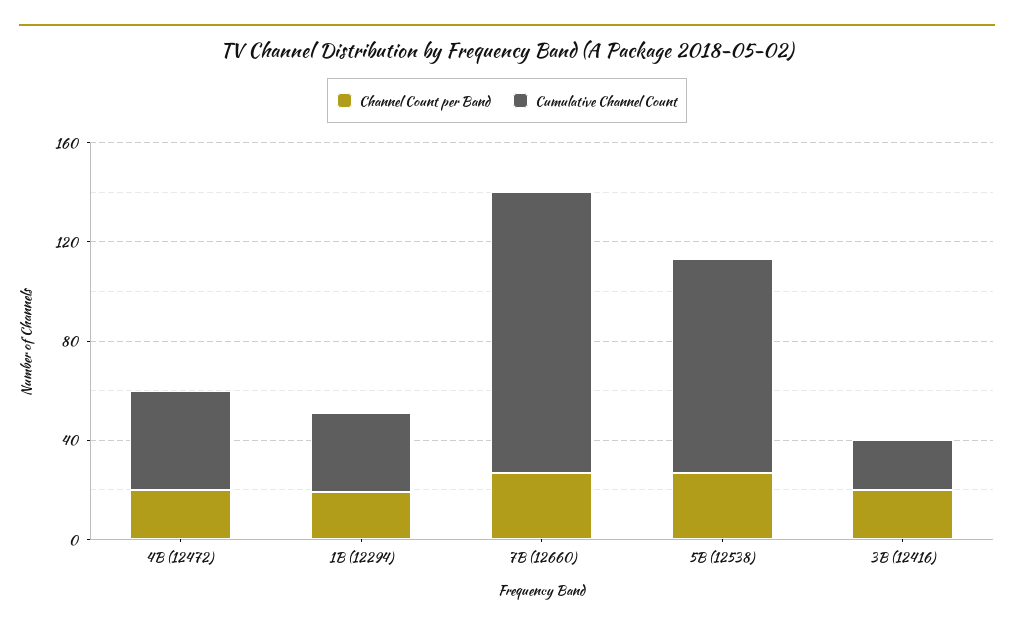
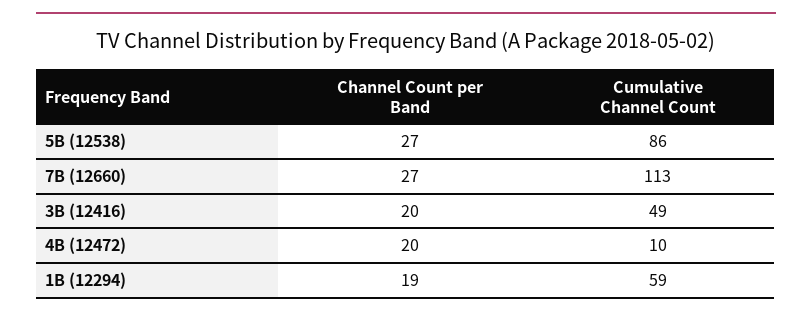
Cumulative Channel Count, 4B (12472): 40 -> 10
Cumulative Channel Count, 1B (12294): 30 -> 59
Cumulative Channel Count, 3B (12416): 20 -> 49

